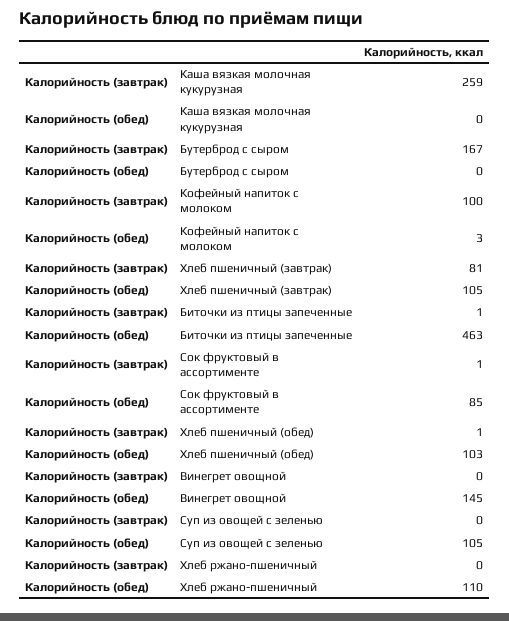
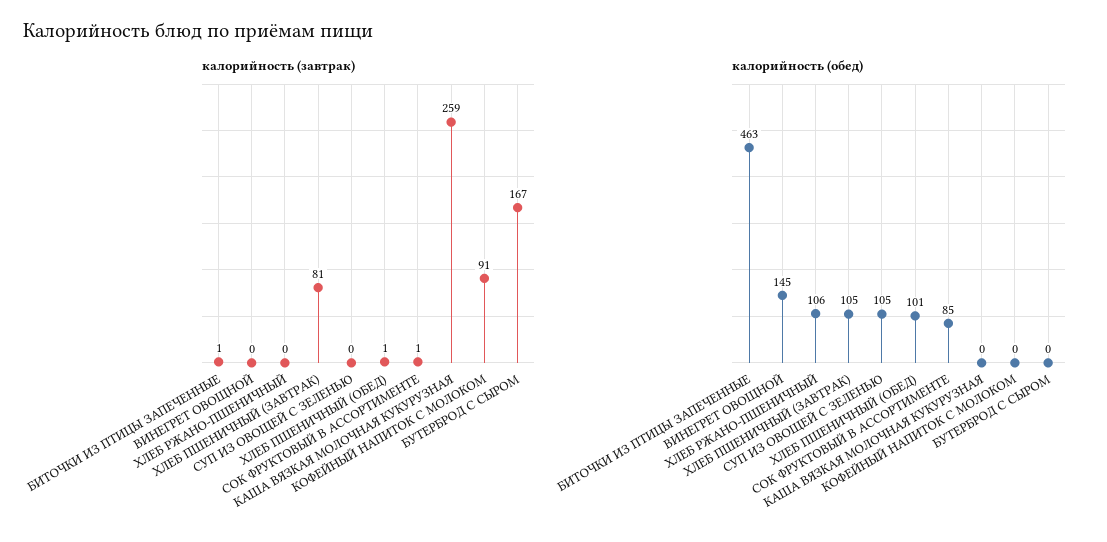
Калорийность (завтрак), Кофейный напиток с молоком: 100 -> 91
Калорийность (обед), Кофейный напиток с молоком: 3 -> 0
Калорийность (обед), Хлеб пшеничный (обед): 103 -> 101
Калорийность (обед), Хлеб ржано-пшеничный: 110 -> 106

